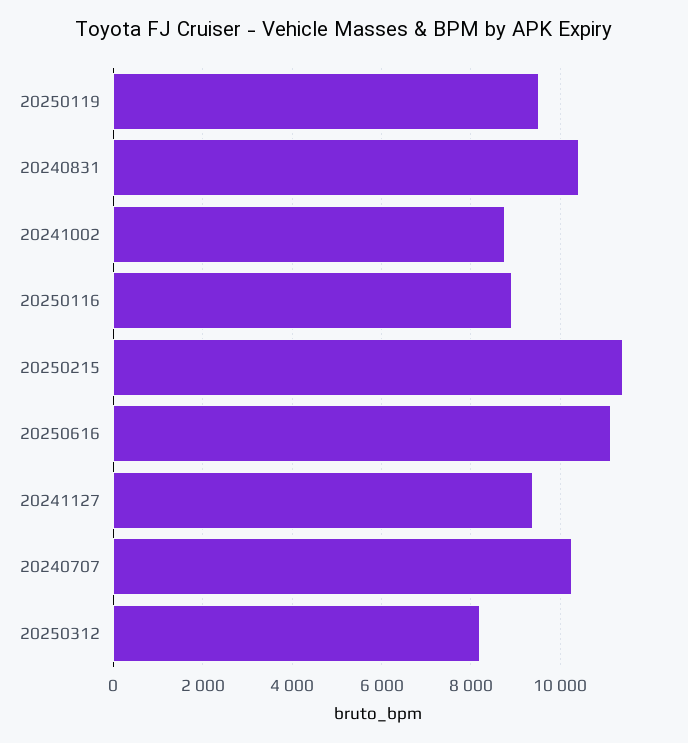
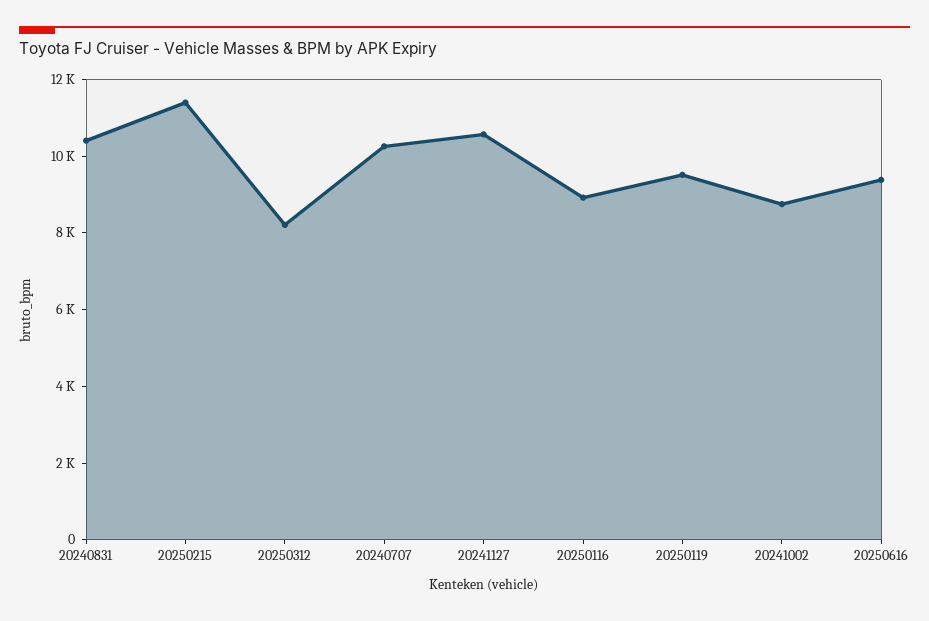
20250616: 11200 -> 9500
20241127: 9400 -> 10500

